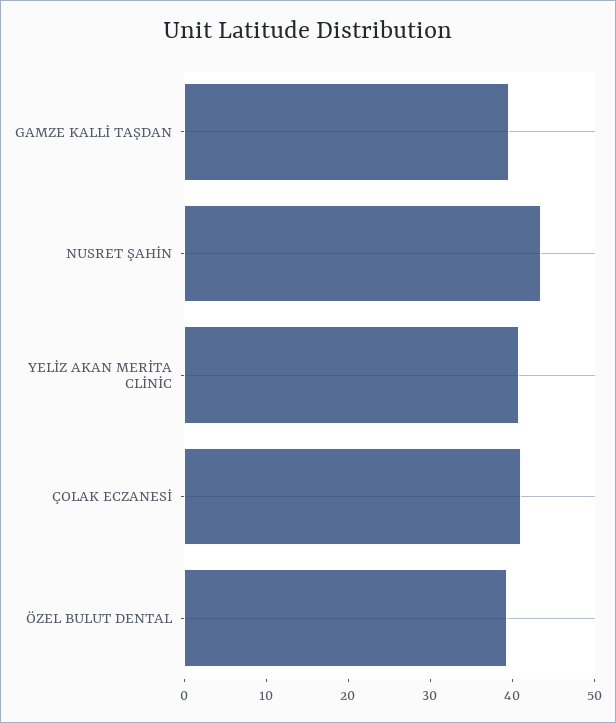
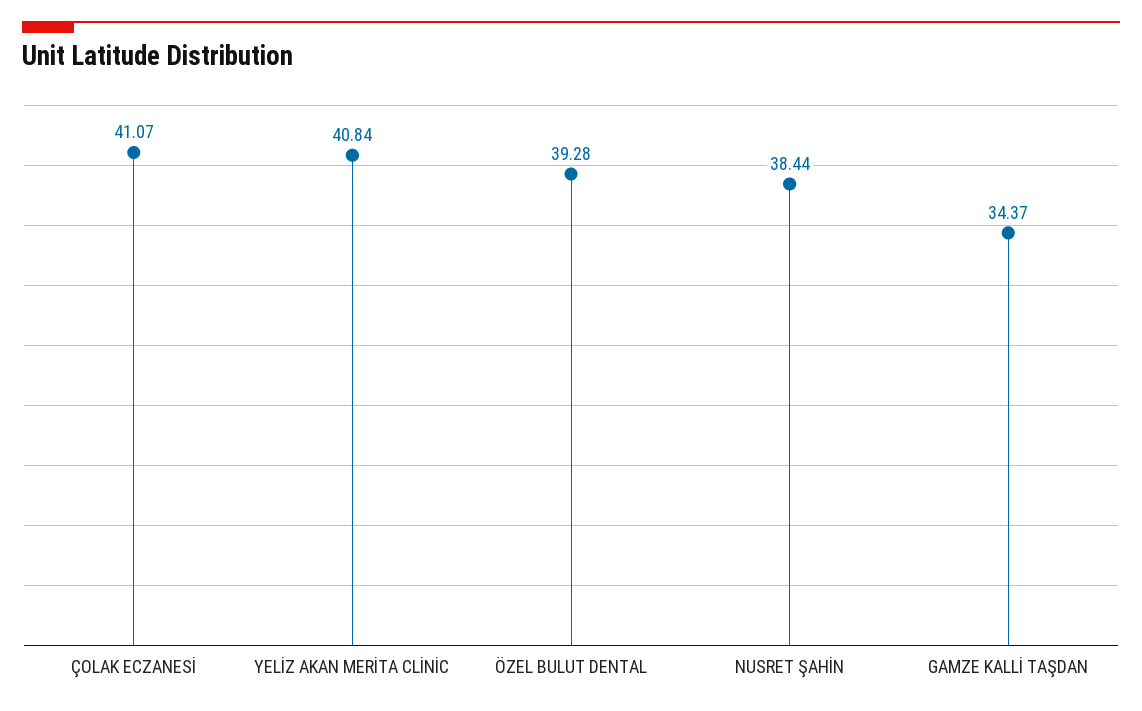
GAMZE KALLİ TAŞDAN: 40 -> 34.37
NUSRET ŞAHİN: 44 -> 38.44

